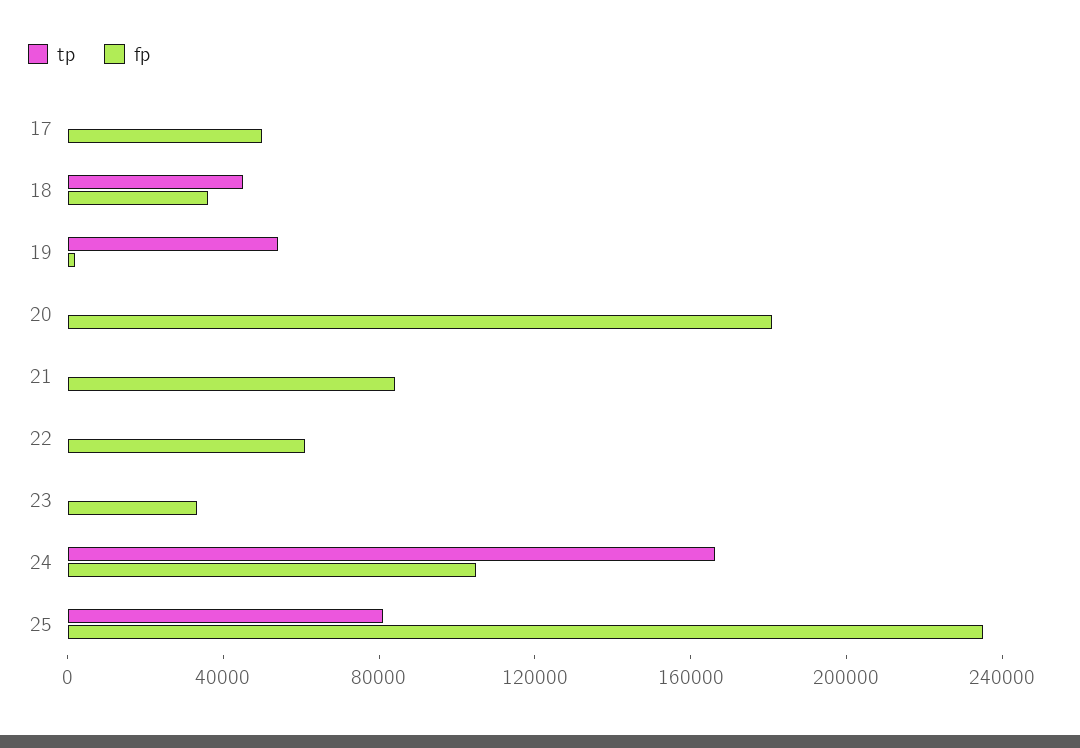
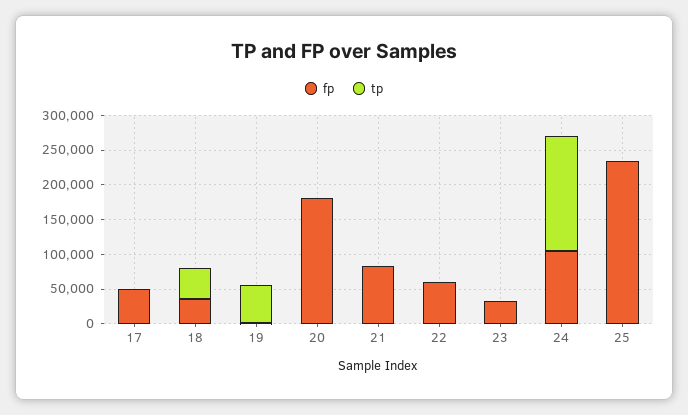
tp, 25: 80000 -> 0

